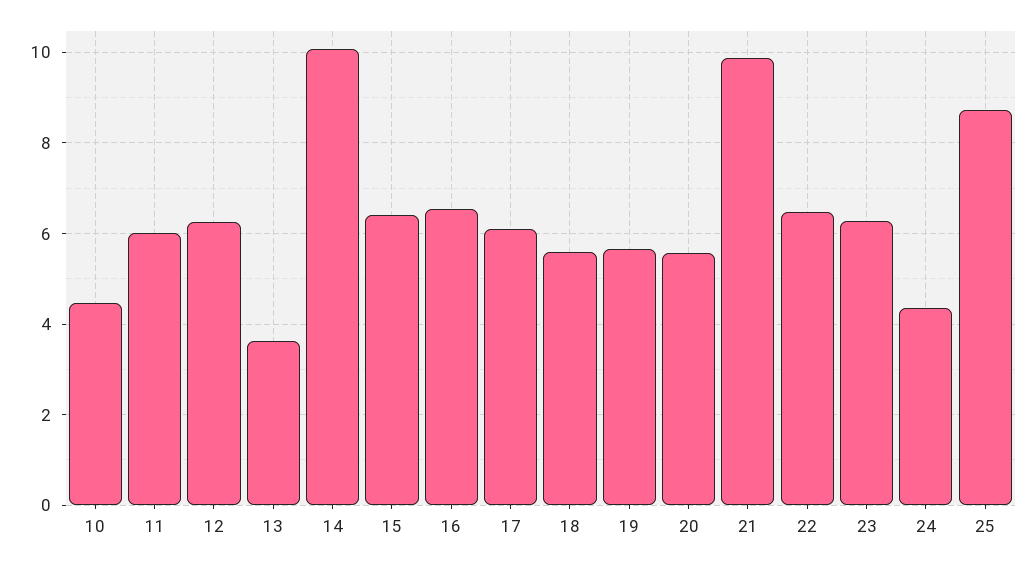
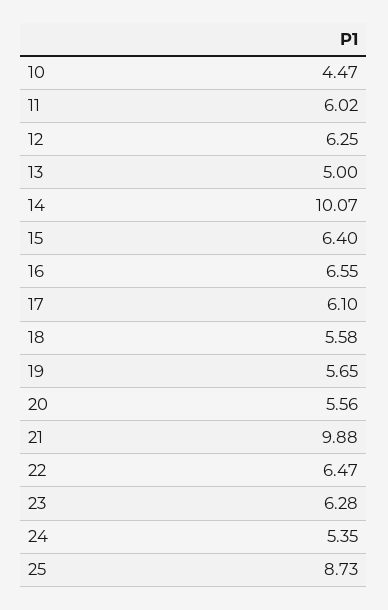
13: 3.6 -> 5
24: 4.4 -> 5.35

